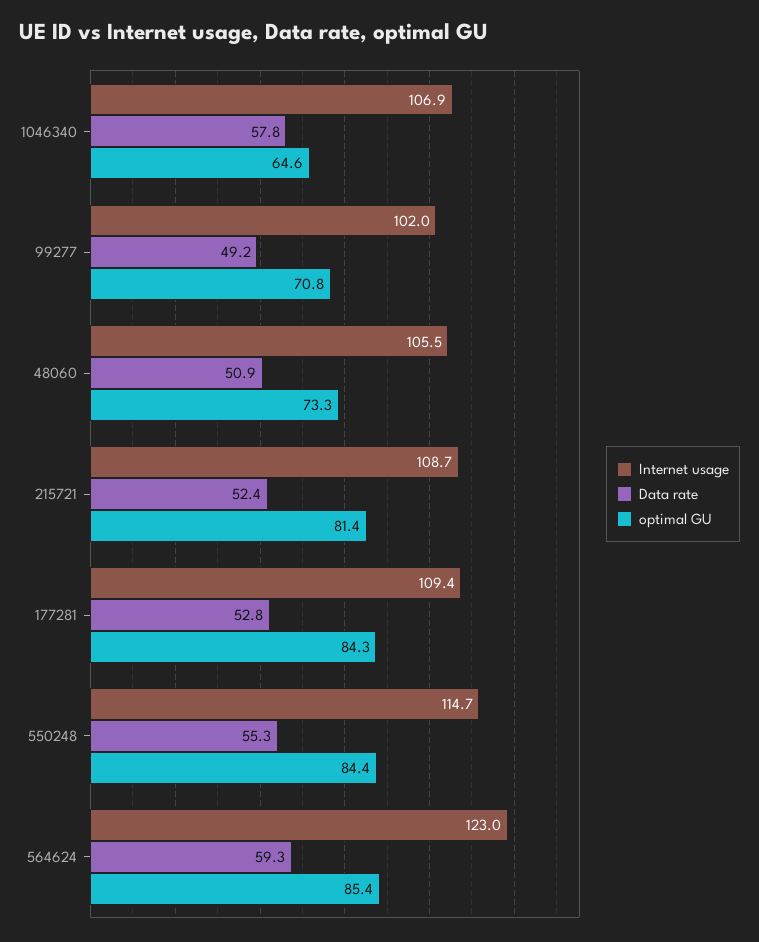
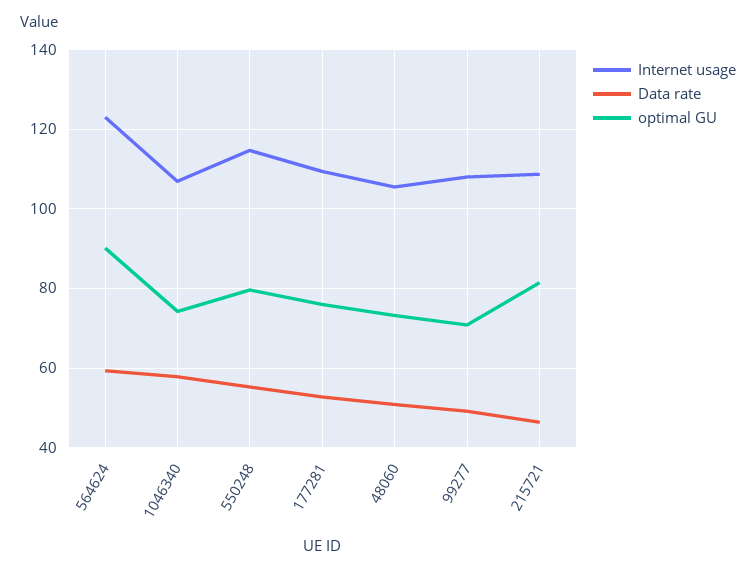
optimal GU, 1046340: 64.6 -> 74
Internet usage, 99277: 102 -> 108
Data rate, 215721: 52.4 -> 46
optimal GU, 177281: 84.3 -> 76
optimal GU, 550248: 84.4 -> 80
optimal GU, 564624: 85.4 -> 90

